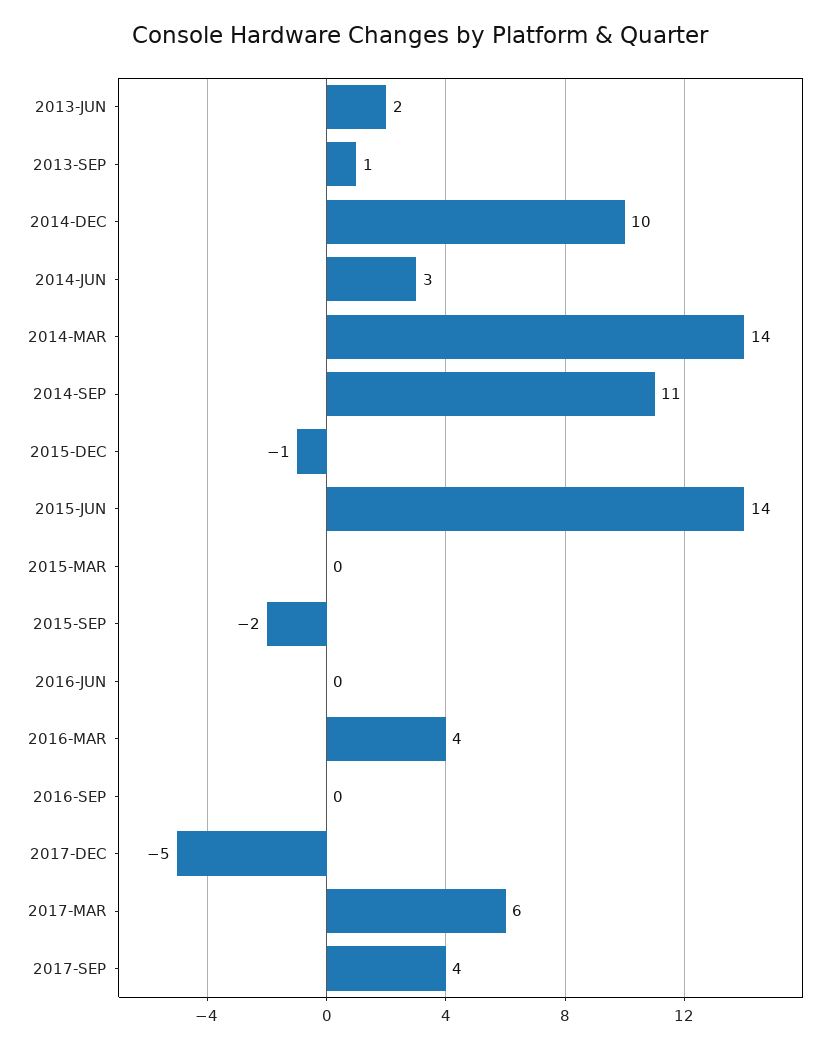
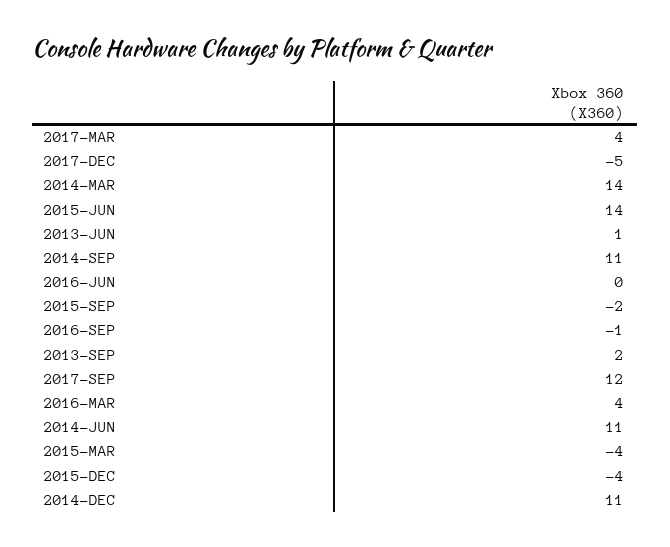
2013-JUN: 2 -> 1
2013-SEP: 1 -> 2
2014-DEC: 10 -> 11
2014-JUN: 3 -> 11
2015-DEC: -1 -> -4
2015-MAR: 0 -> -4
2016-SEP: 0 -> -1
2017-MAR: 6 -> 4
2017-SEP: 4 -> 12

